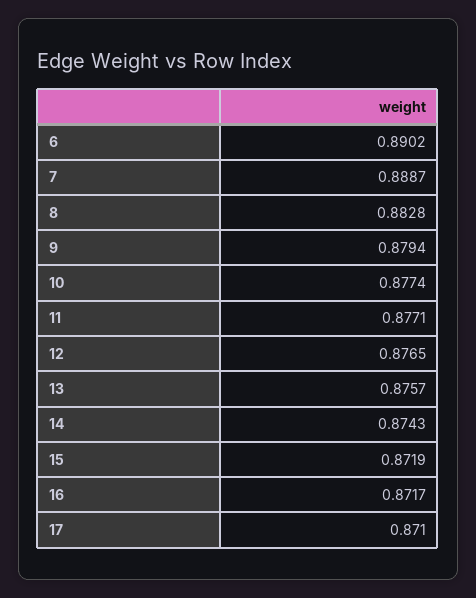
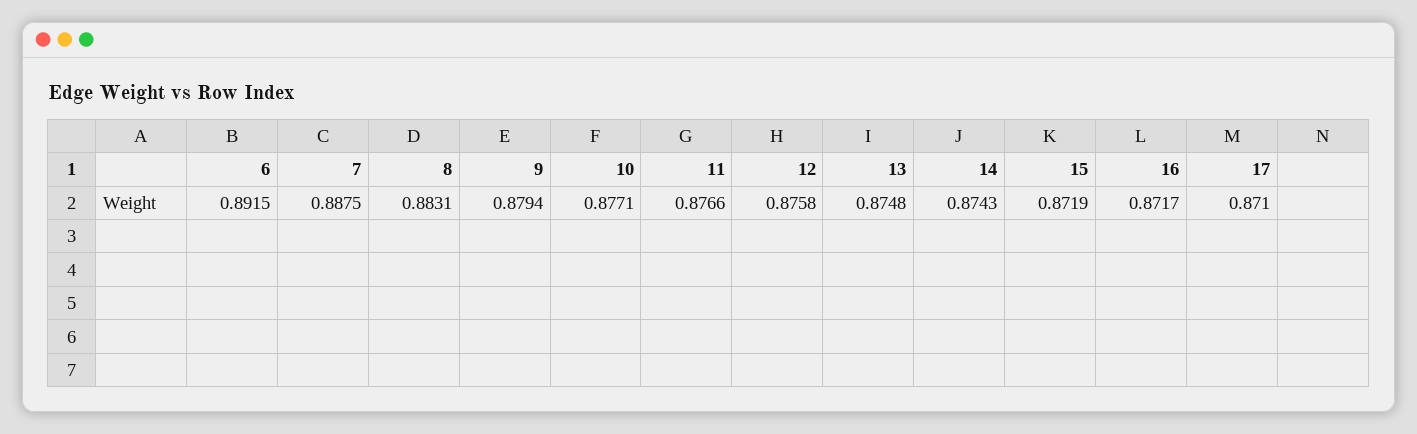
6: 0.8902 -> 0.8915
7: 0.8887 -> 0.8875
8: 0.8828 -> 0.8831
10: 0.8774 -> 0.8771
11: 0.8771 -> 0.8766
12: 0.8765 -> 0.8758
13: 0.8757 -> 0.8748

